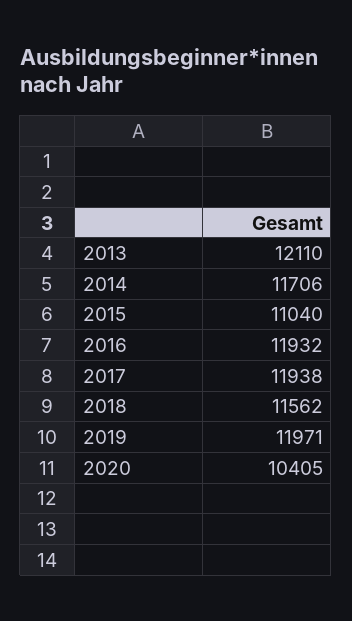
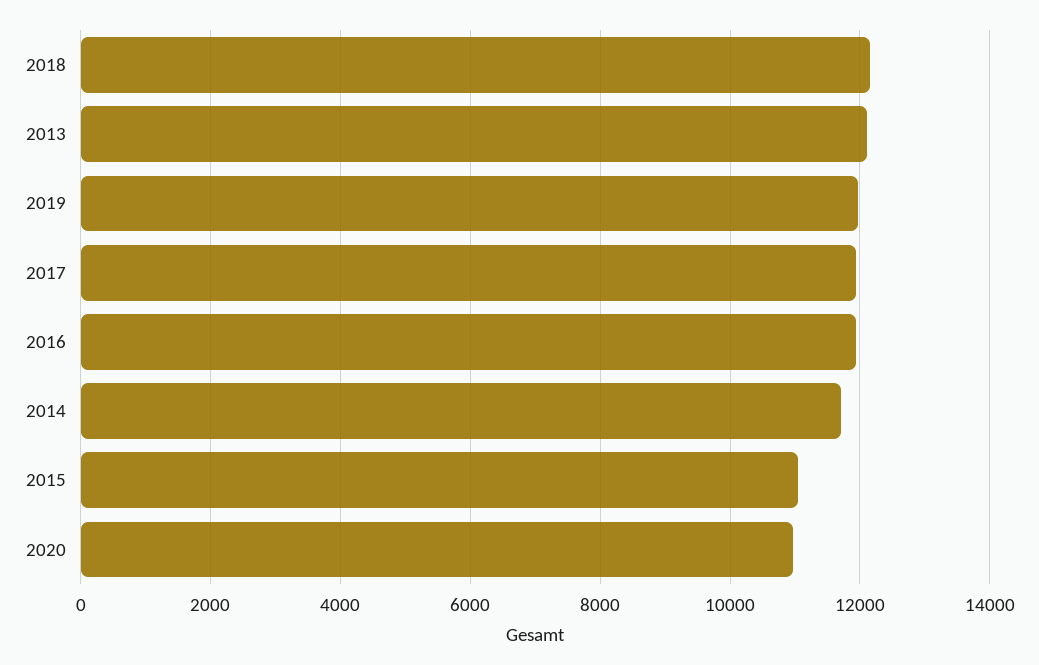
2018: 11562 -> 12200
2020: 10405 -> 11000

